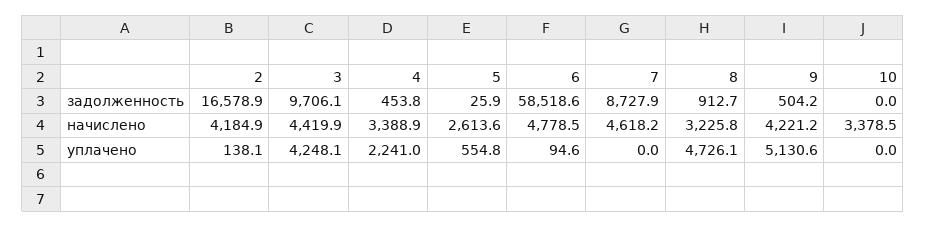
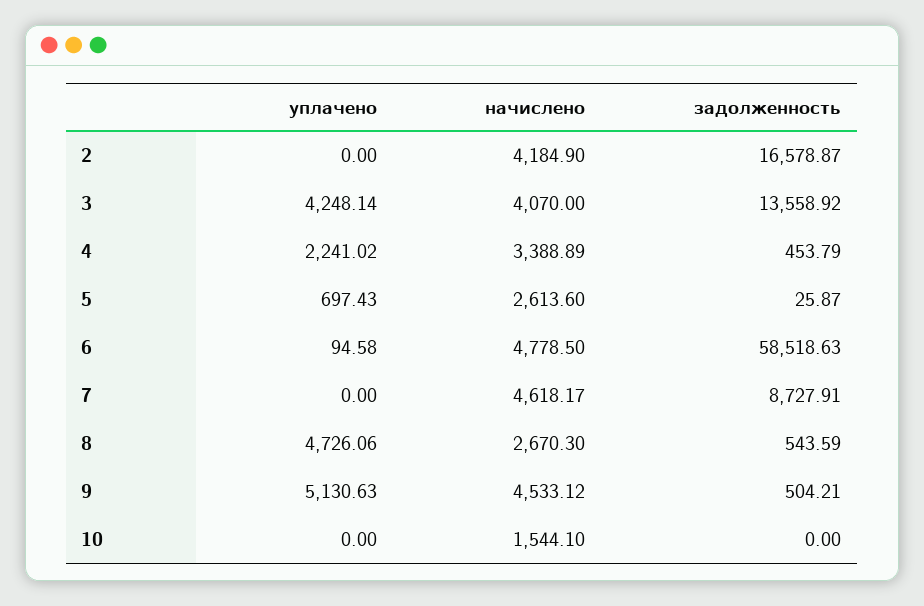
3, задолженность: 9706.1 -> 13558.92
8, задолженность: 912.7 -> 543.59
3, начислено: 4419.9 -> 4070
8, начислено: 3225.8 -> 2670.3
9, начислено: 4221.2 -> 4533.12
10, начислено: 3378.5 -> 1544.1
2, уплачено: 138.1 -> 0
5, уплачено: 554.8 -> 697.43

